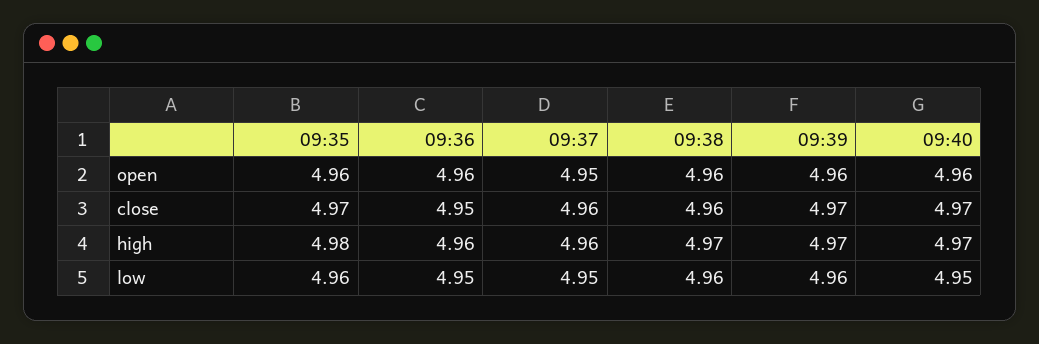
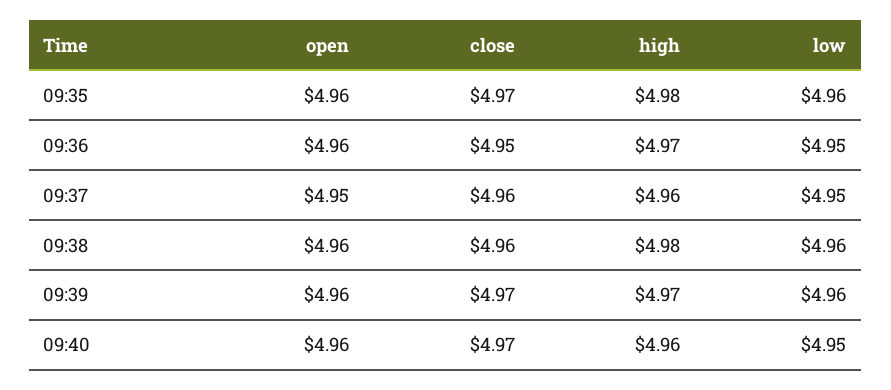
09:36, high: 4.96 -> 4.97
09:38, high: 4.97 -> 4.98
09:40, high: 4.97 -> 4.96

